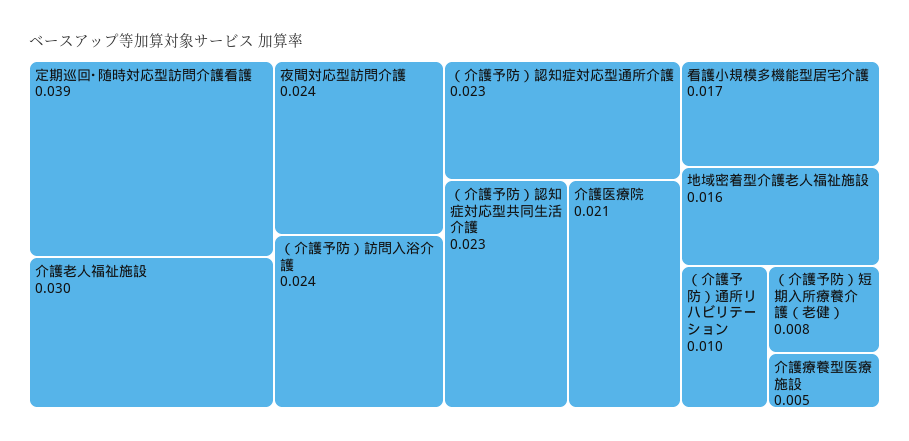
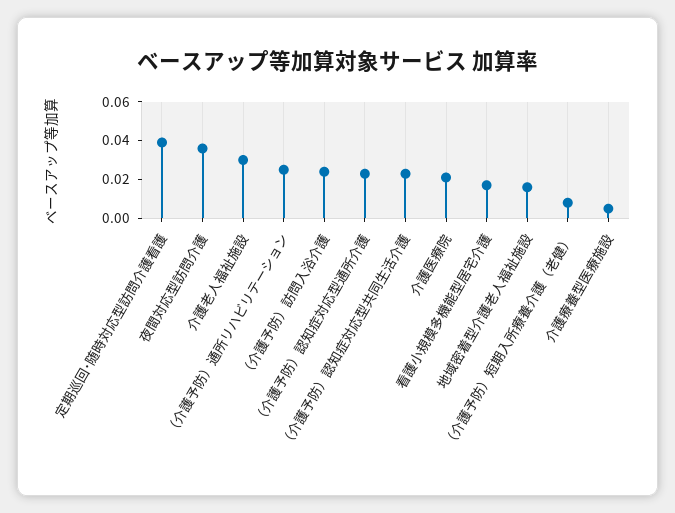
夜間対応型訪問介護: 0.024 -> 0.035
（介護予防）通所リハビリテーション: 0.01 -> 0.025

